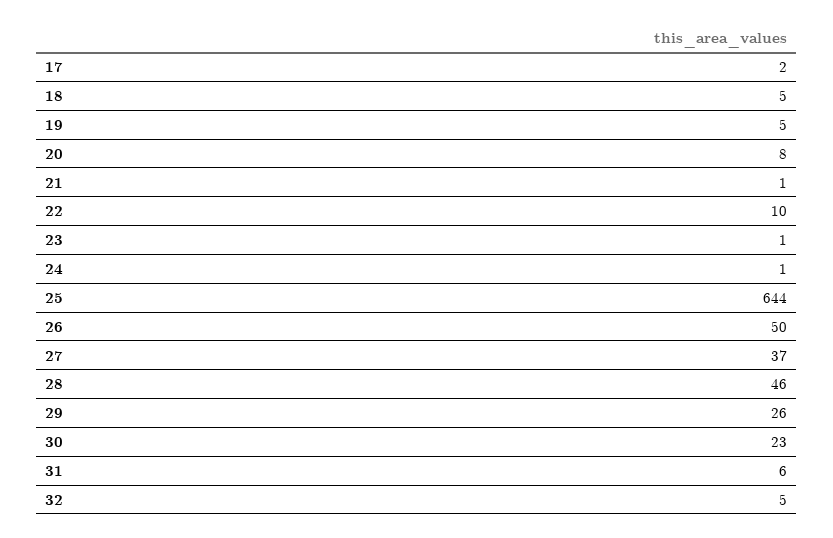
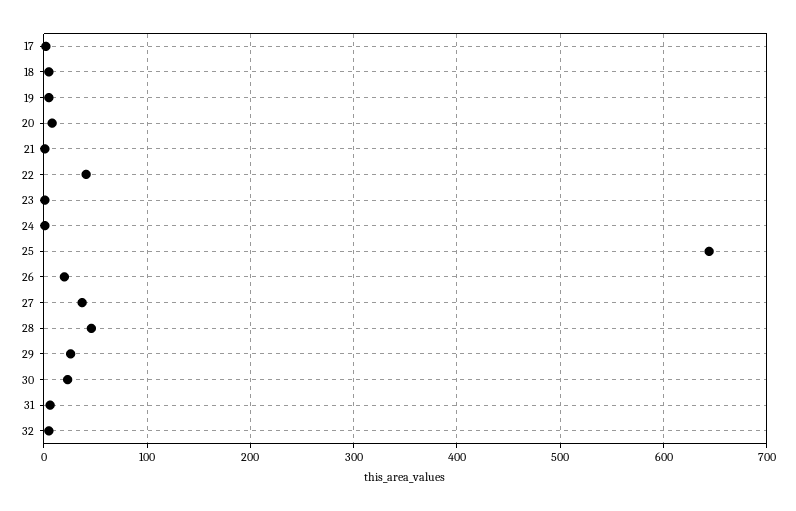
22: 10 -> 40
26: 50 -> 20

